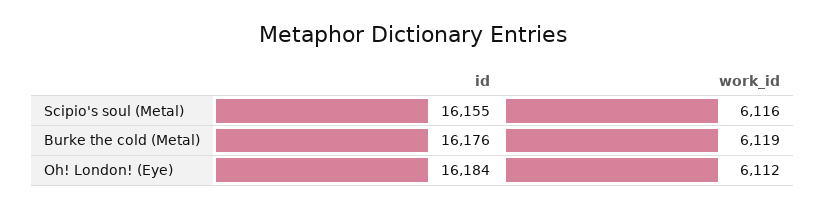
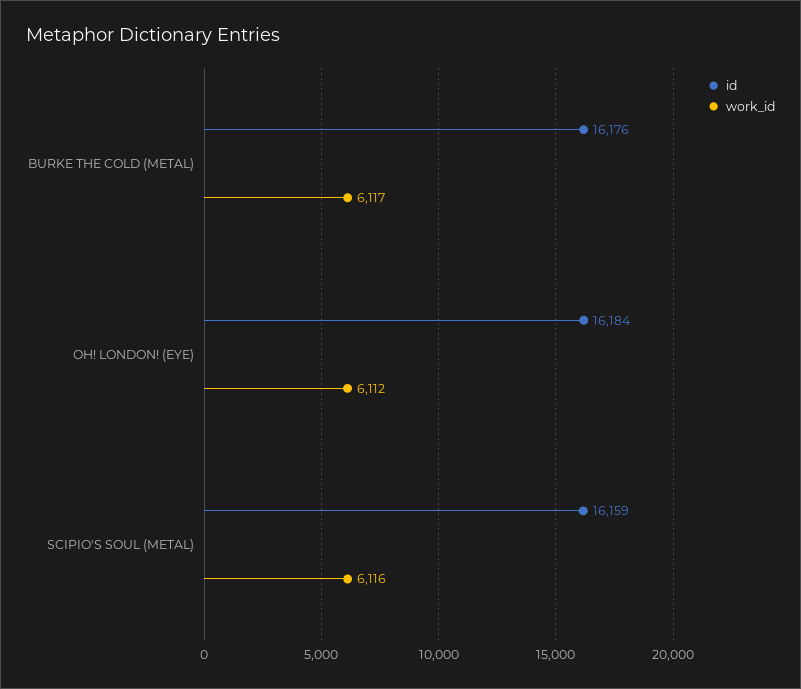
id, Scipio's soul (Metal): 16155 -> 16159
work_id, Burke the cold (Metal): 6119 -> 6117

